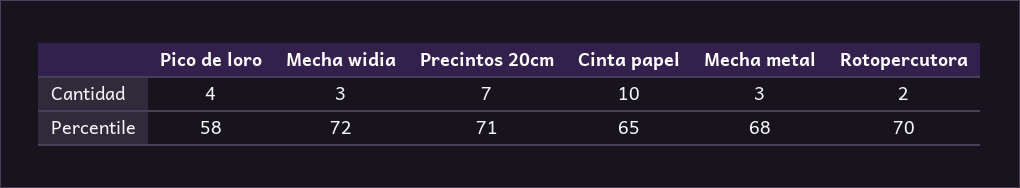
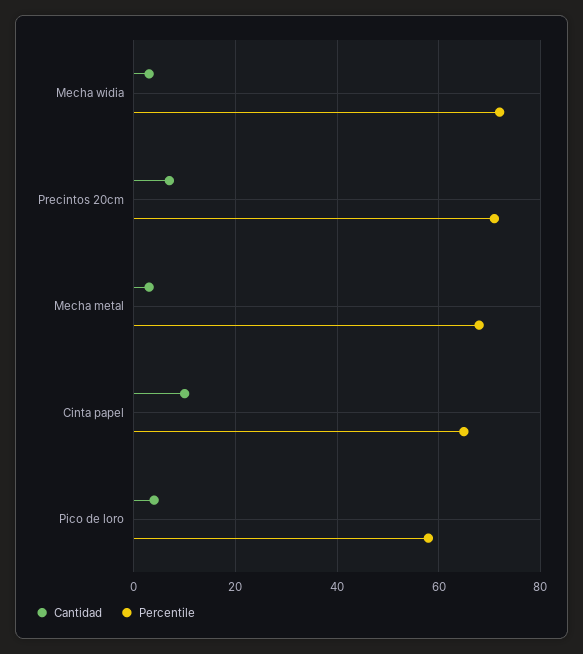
Cantidad, Rotopercutora: 2 -> none
Percentile, Rotopercutora: 70 -> none

